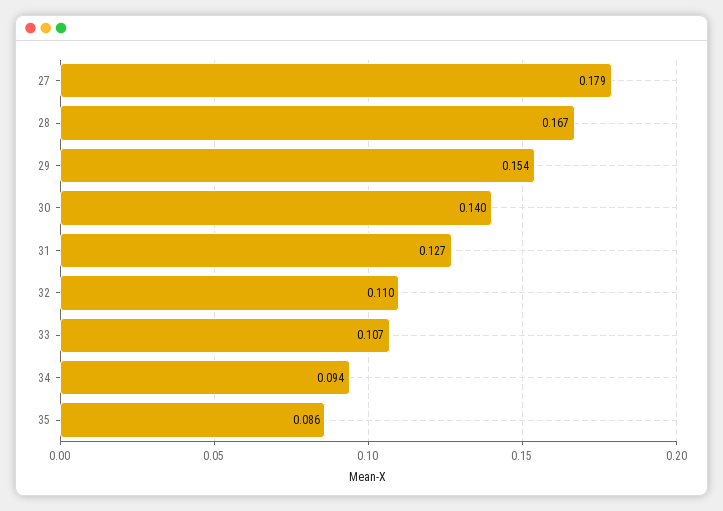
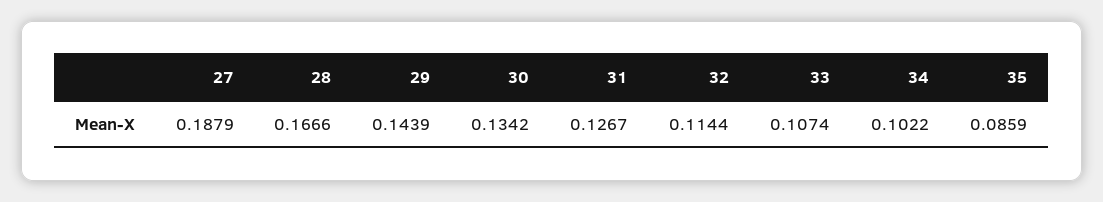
27: 0.179 -> 0.1879
29: 0.154 -> 0.1439
30: 0.14 -> 0.1342
32: 0.11 -> 0.1144
34: 0.094 -> 0.1022

